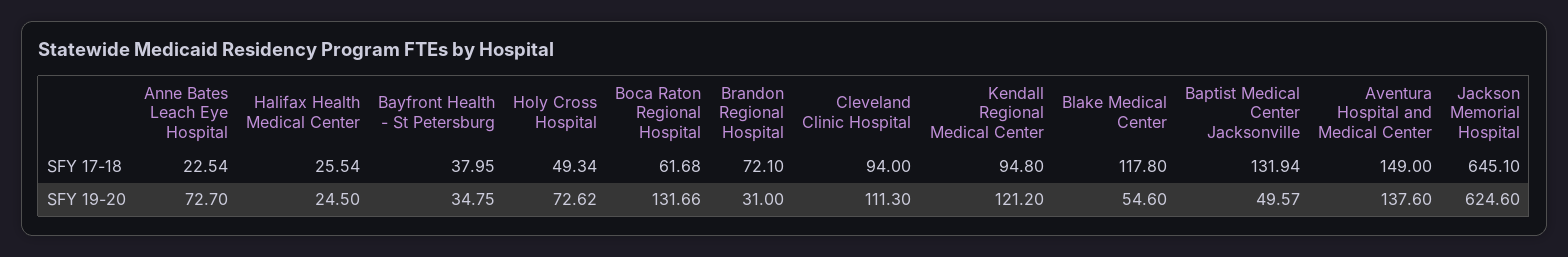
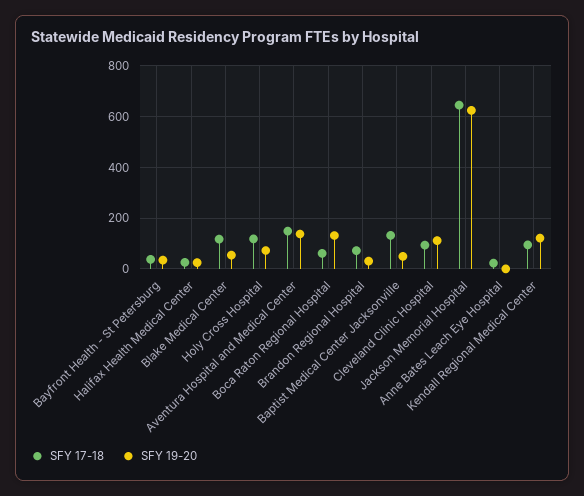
SFY 17-18, Holy Cross Hospital: 49.34 -> 125
SFY 19-20, Anne Bates Leach Eye Hospital: 72.7 -> 0

